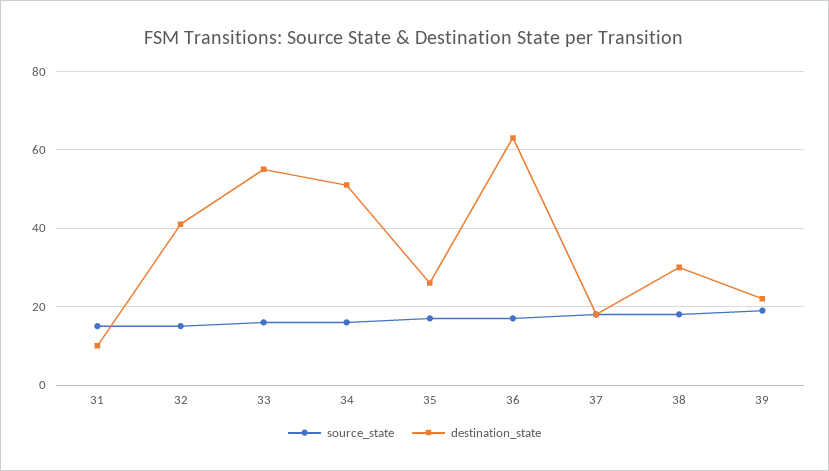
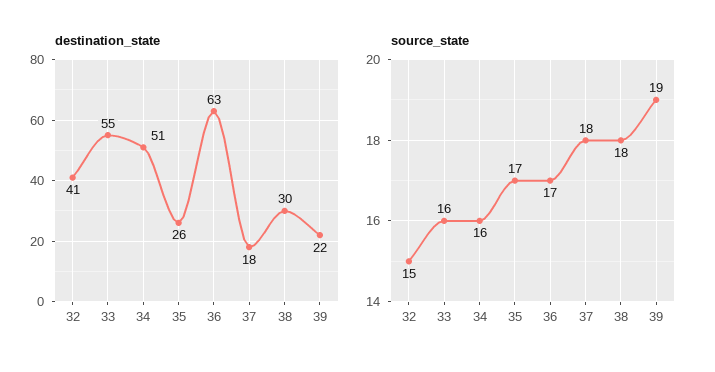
source_state, 31: 15 -> none
destination_state, 31: 10 -> none

